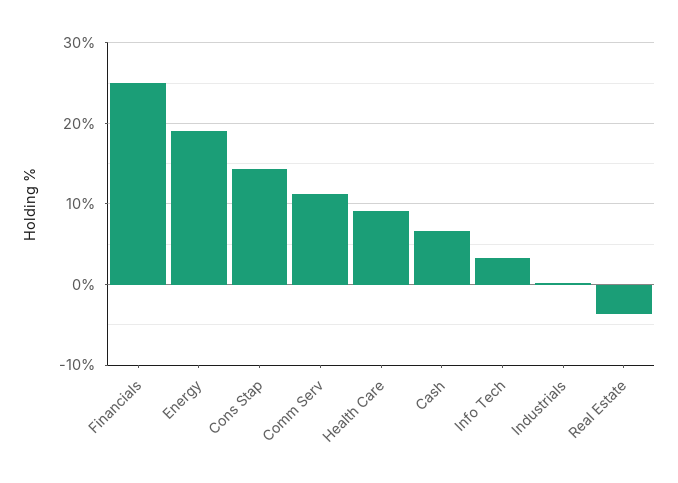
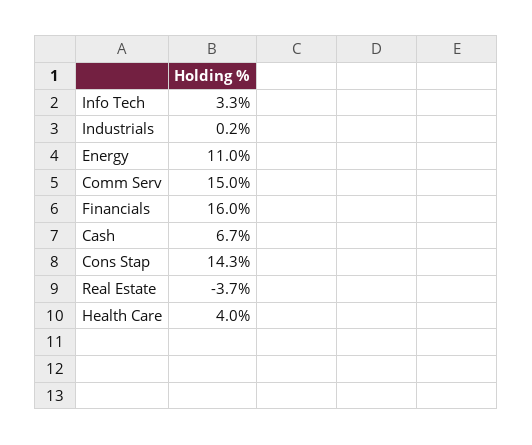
Financials: 25 -> 16
Energy: 19 -> 11
Comm Serv: 11 -> 15
Health Care: 9 -> 4

